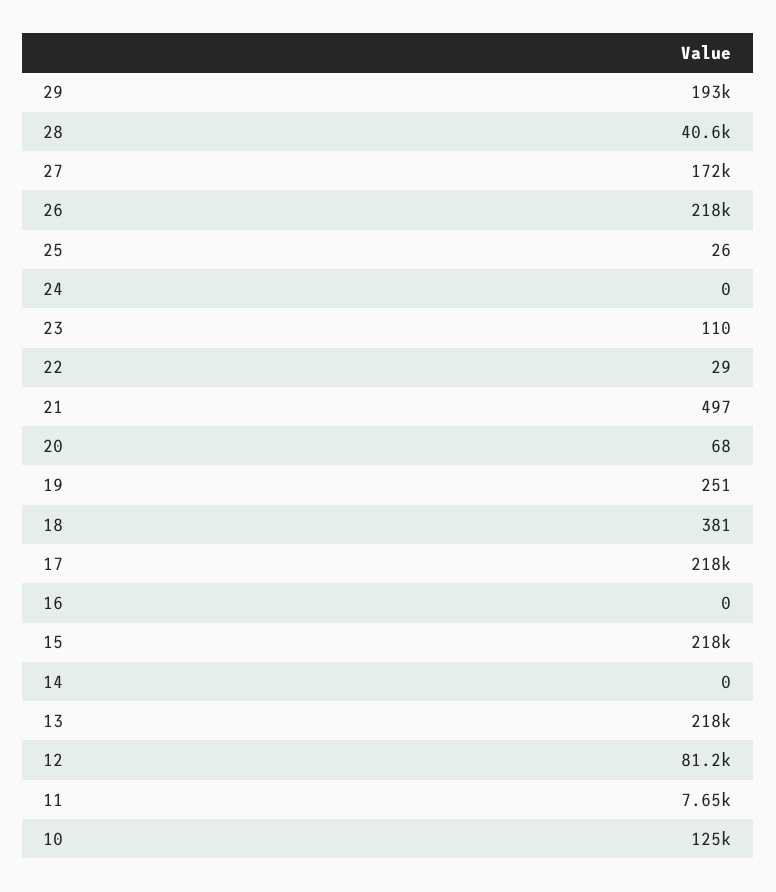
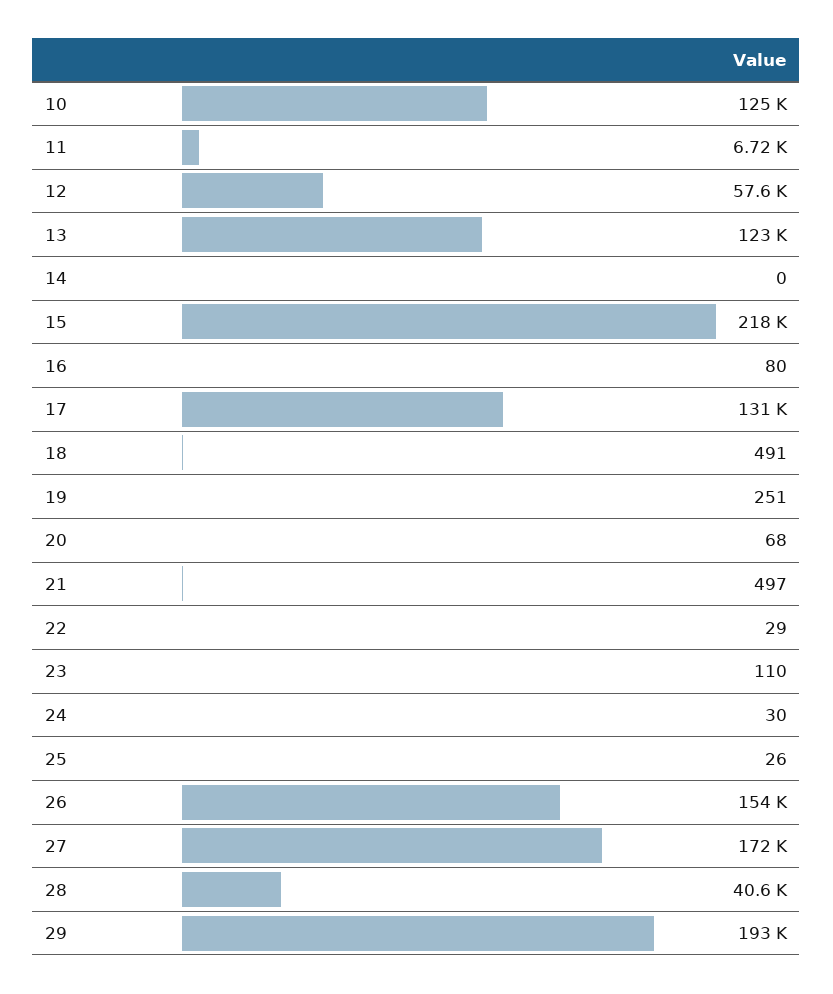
26: 218000 -> 154000
24: 0 -> 30
18: 381 -> 491
17: 218000 -> 131000
16: 0 -> 80
13: 218000 -> 123000
12: 81200 -> 57600
11: 7650 -> 6720

